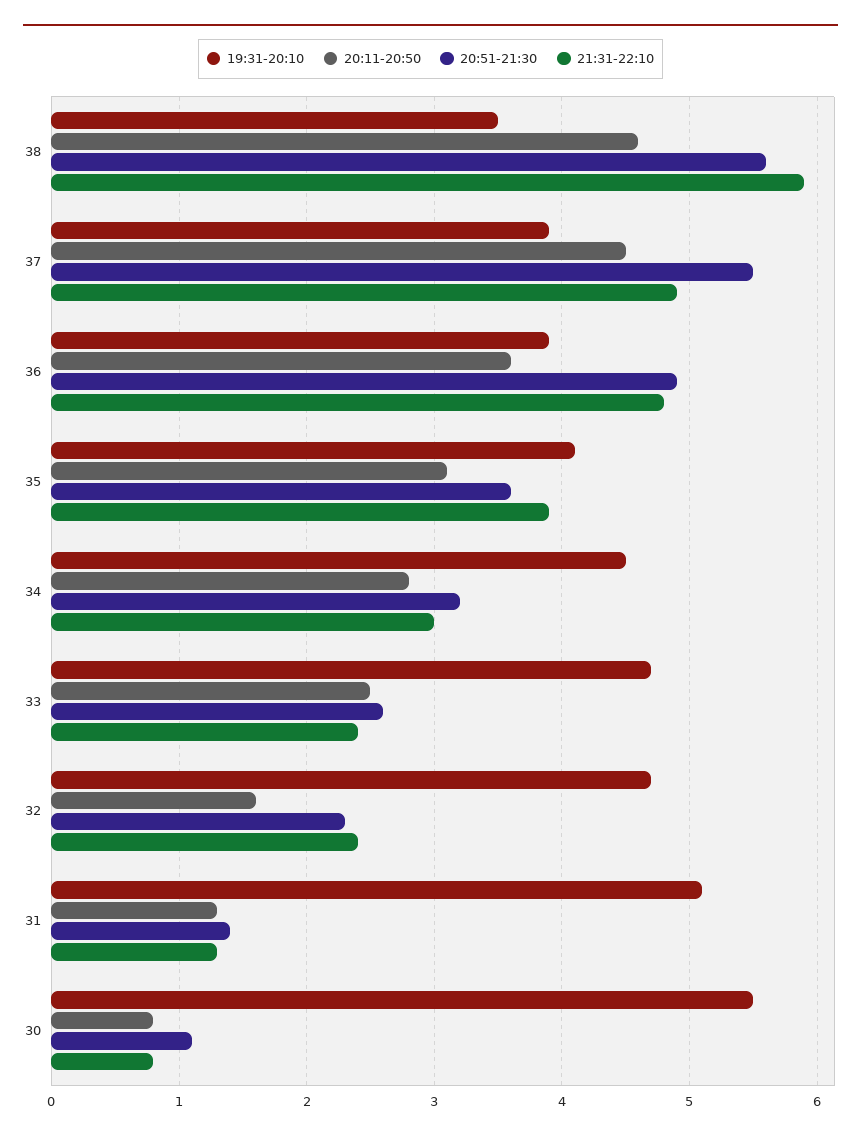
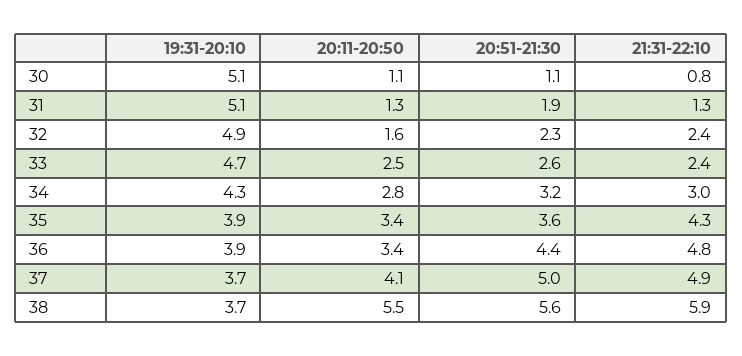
19:31-20:10, 38: 3.5 -> 3.7
20:11-20:50, 38: 4.6 -> 5.5
19:31-20:10, 37: 3.9 -> 3.7
20:11-20:50, 37: 4.5 -> 4.1
20:51-21:30, 37: 5.5 -> 5
20:11-20:50, 36: 3.6 -> 3.4
20:51-21:30, 36: 4.9 -> 4.4
19:31-20:10, 35: 4.1 -> 3.9
20:11-20:50, 35: 3.1 -> 3.4
21:31-22:10, 35: 3.9 -> 4.3
19:31-20:10, 34: 4.5 -> 4.3
19:31-20:10, 32: 4.7 -> 4.9
20:51-21:30, 31: 1.4 -> 1.9
19:31-20:10, 30: 5.5 -> 5.1
20:11-20:50, 30: 0.8 -> 1.1

